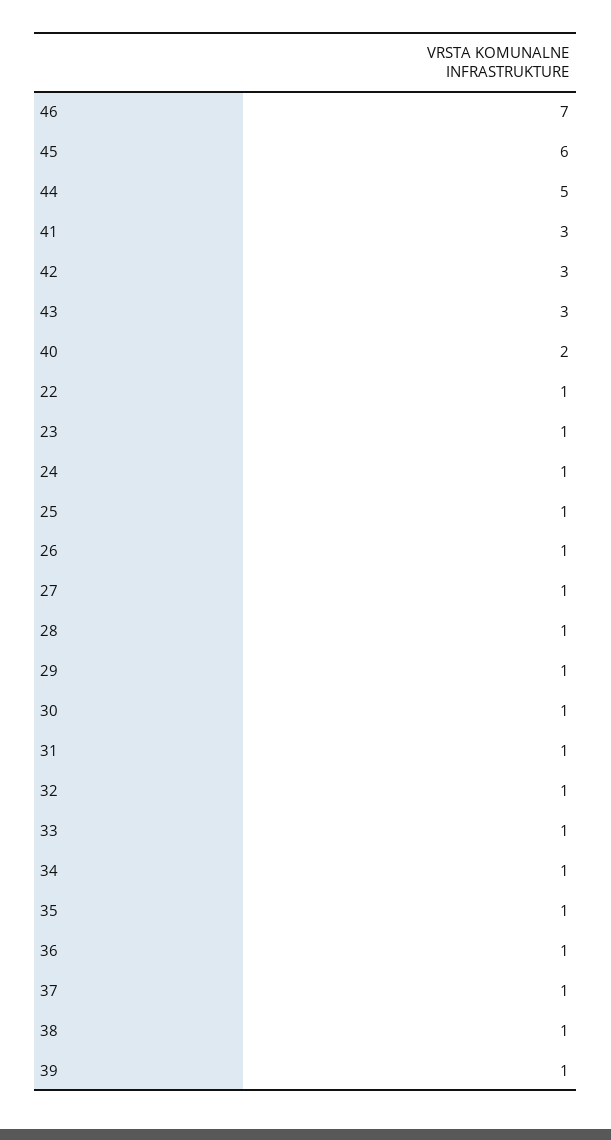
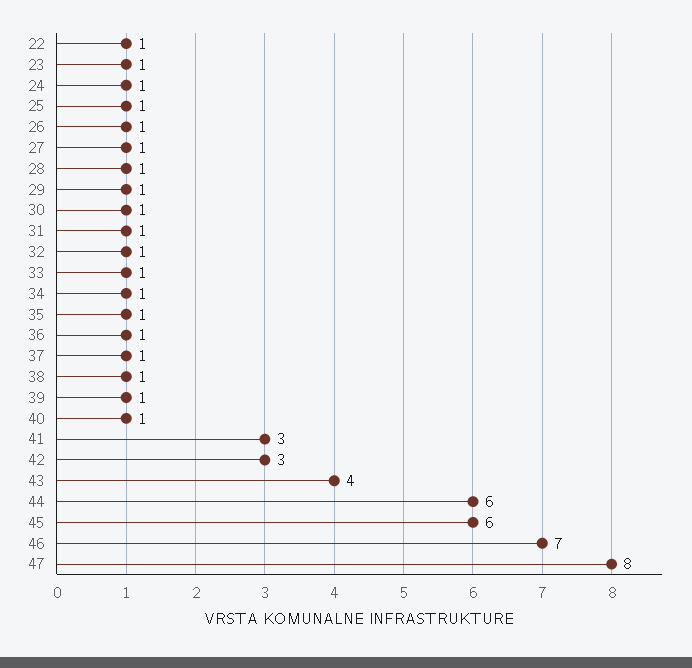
44: 5 -> 6
43: 3 -> 4
40: 2 -> 1
47: none -> 8

